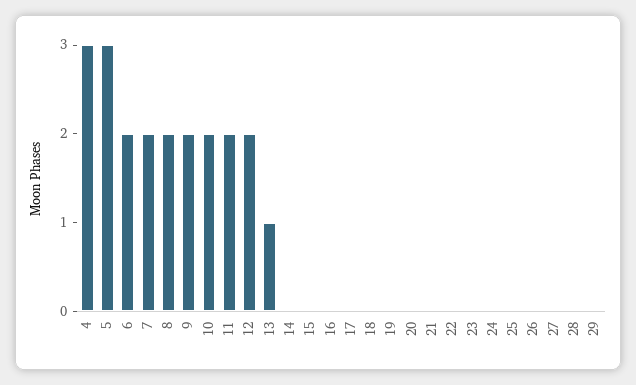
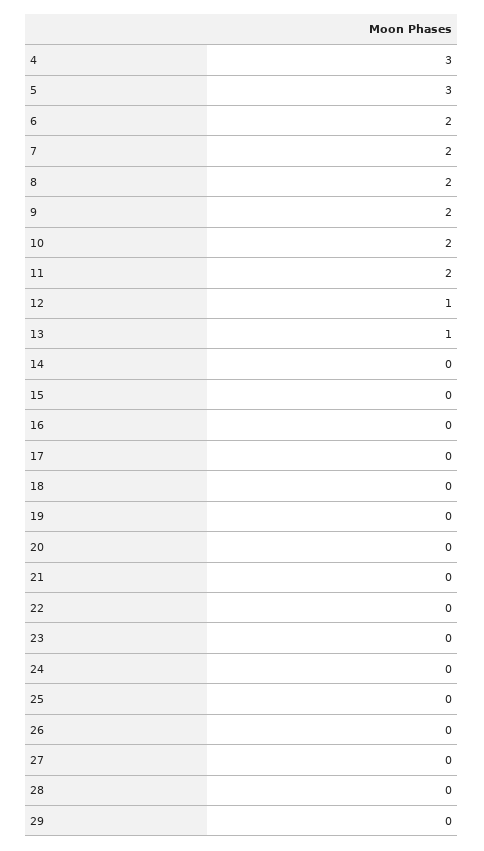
12: 2 -> 1

